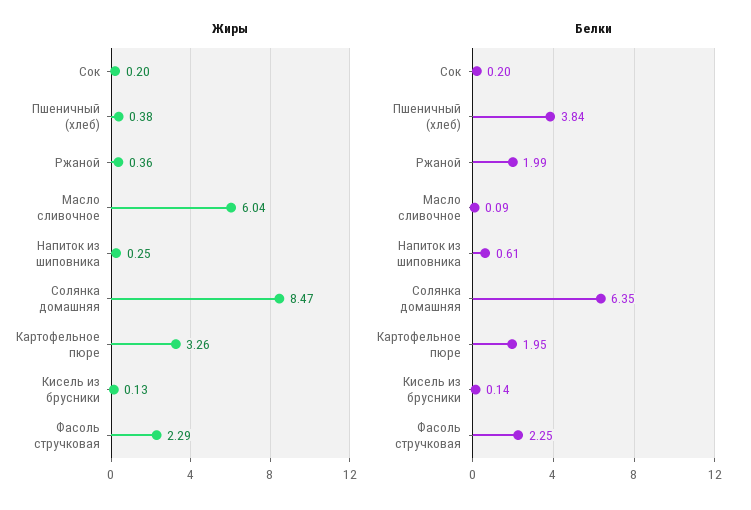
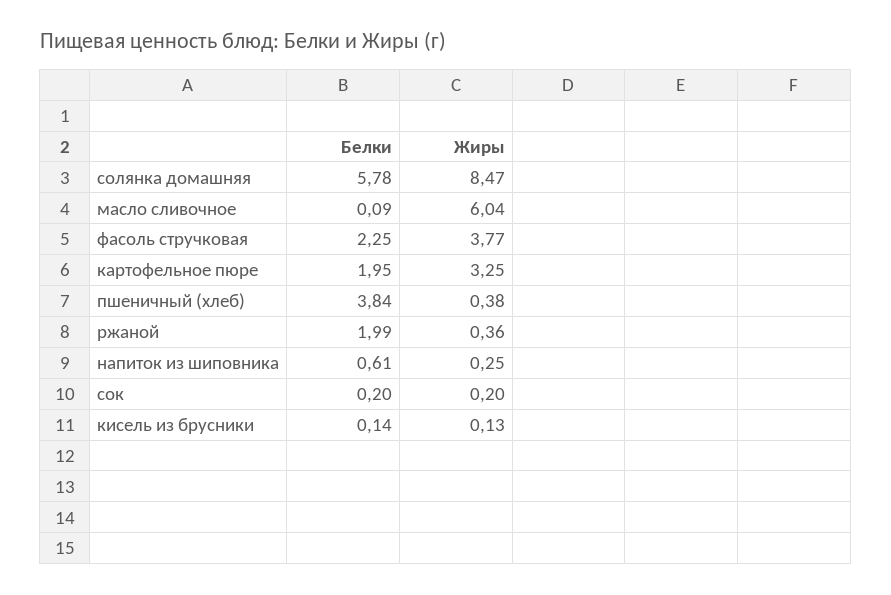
Жиры, Картофельное пюре: 3.26 -> 3.25
Жиры, Фасоль стручковая: 2.29 -> 3.77
Белки, Солянка домашняя: 6.35 -> 5.78

